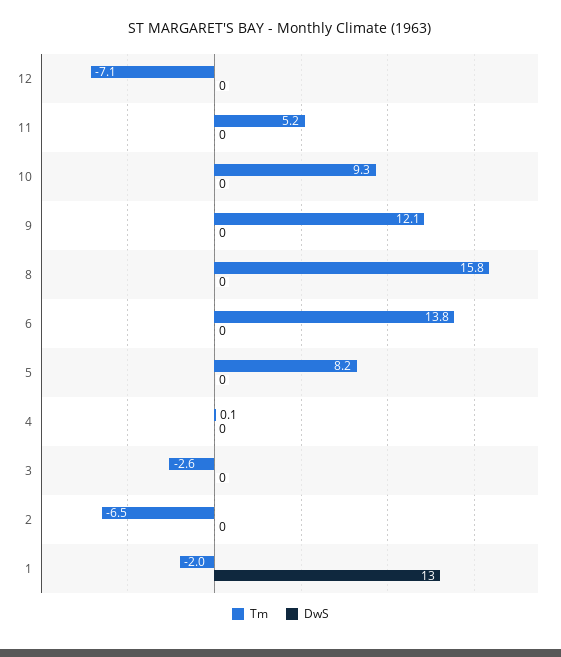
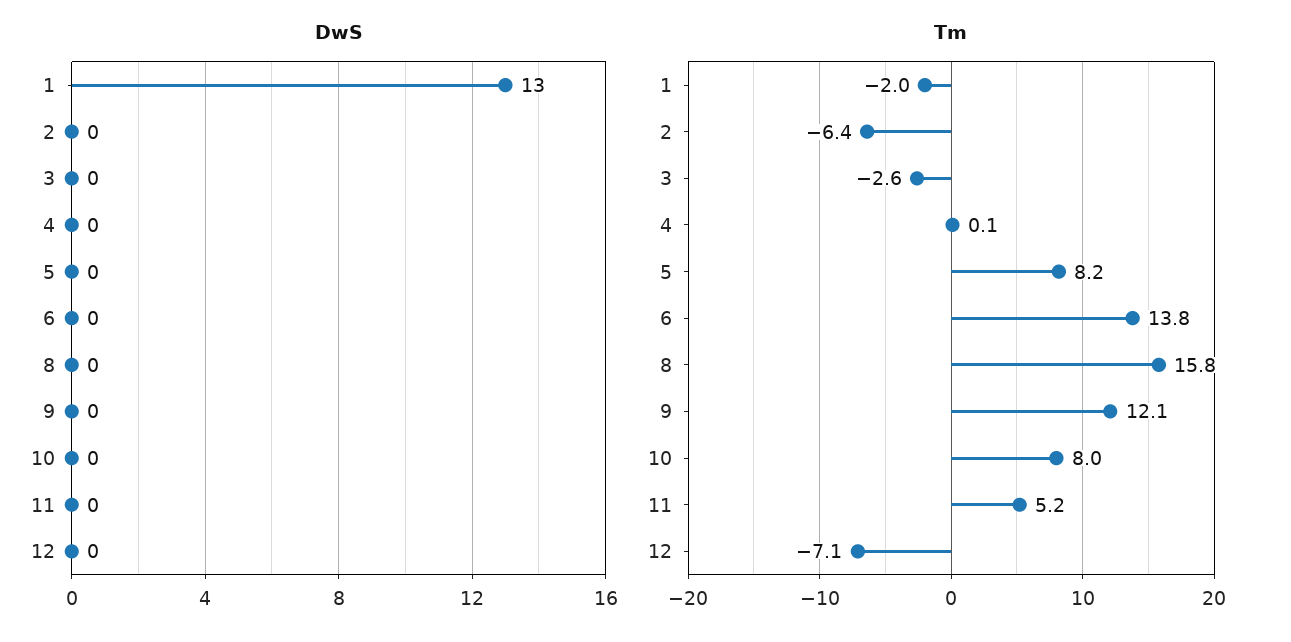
Tm, 10: 9.3 -> 8
Tm, 2: -6.5 -> -6.4

